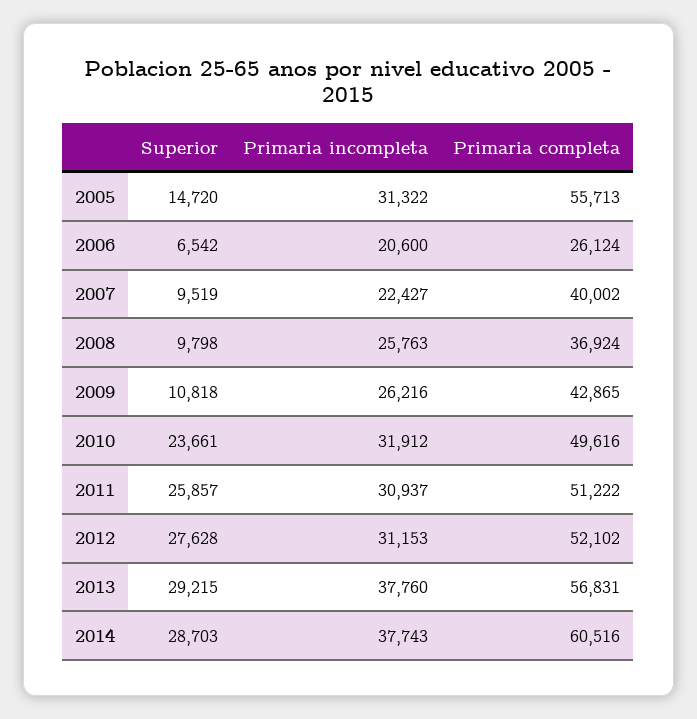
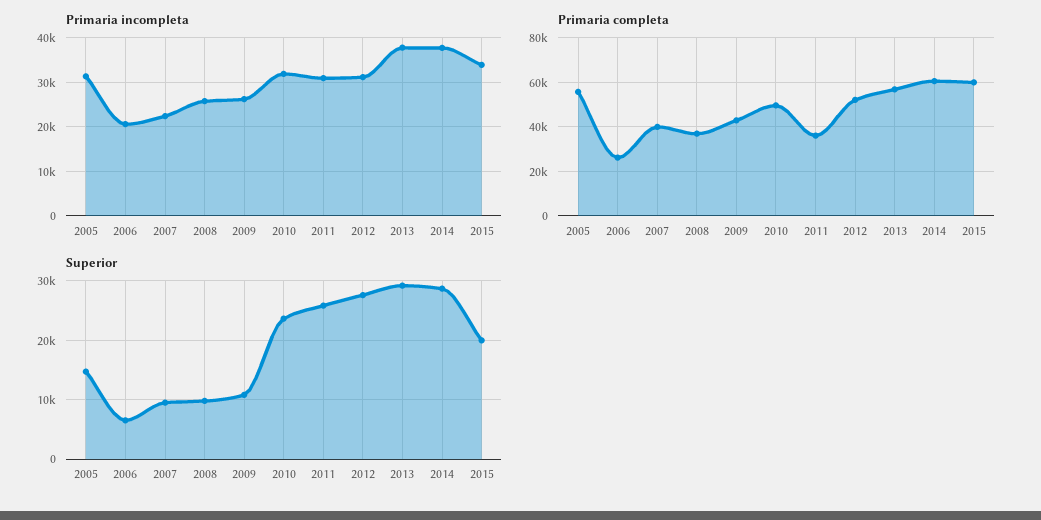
Primaria completa, 2011: 51222 -> 35000
Primaria incompleta, 2015: none -> 34000
Primaria completa, 2015: none -> 60000
Superior, 2015: none -> 20000

